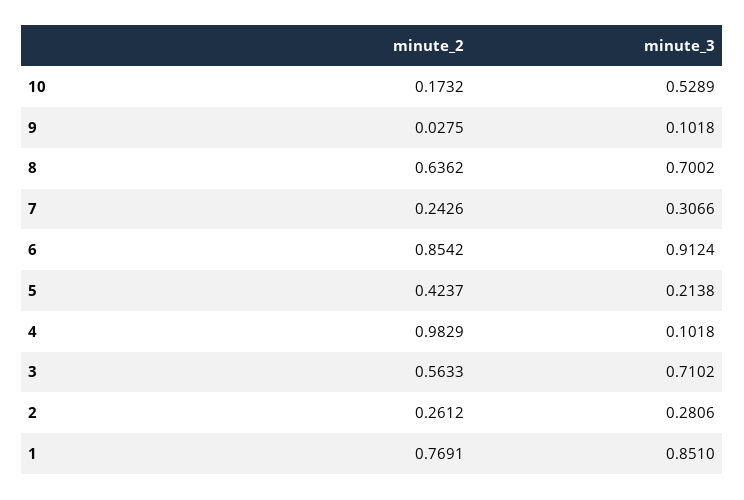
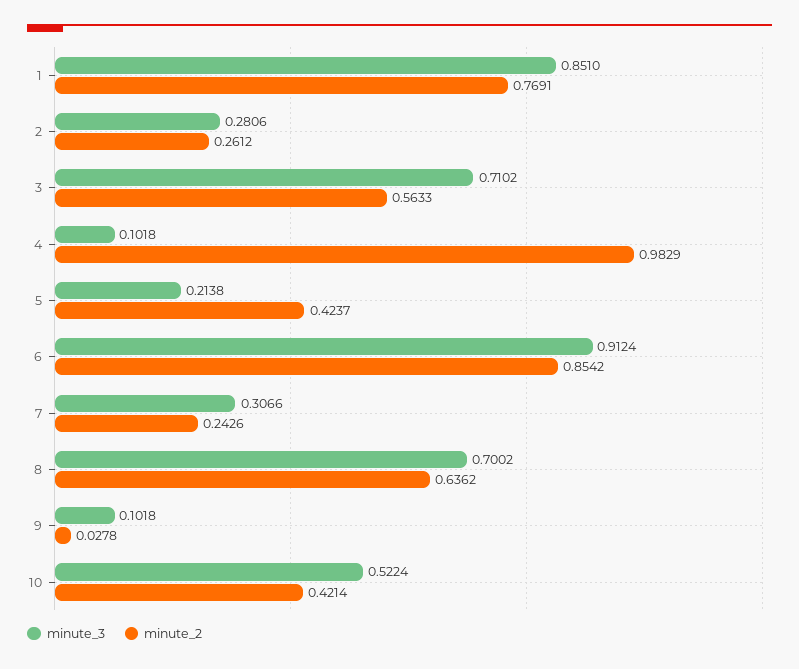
minute_2, 10: 0.1732 -> 0.4214
minute_3, 10: 0.5289 -> 0.5224
minute_2, 9: 0.0275 -> 0.0278

